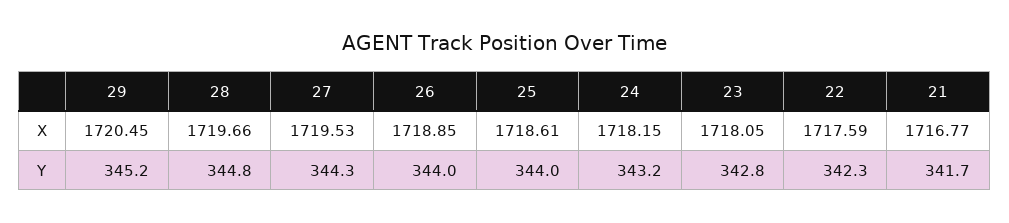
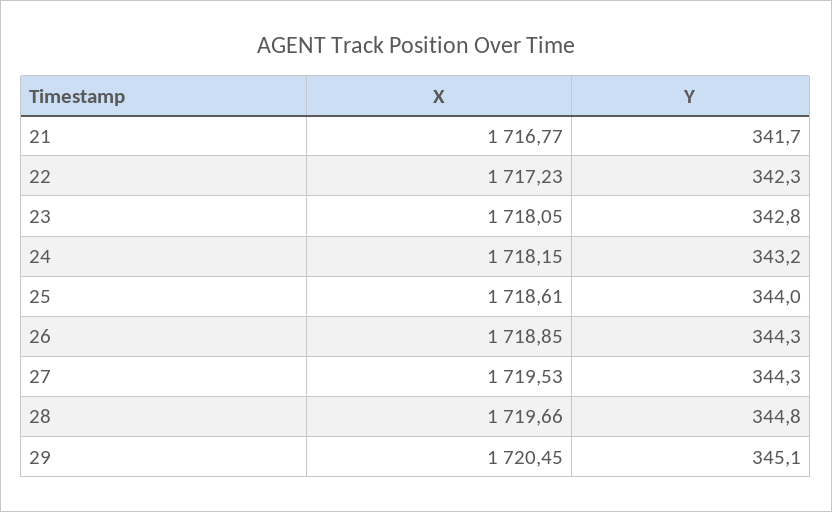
22, X: 1717.59 -> 1717.23
29, Y: 345.2 -> 345.1
26, Y: 344 -> 344.3

